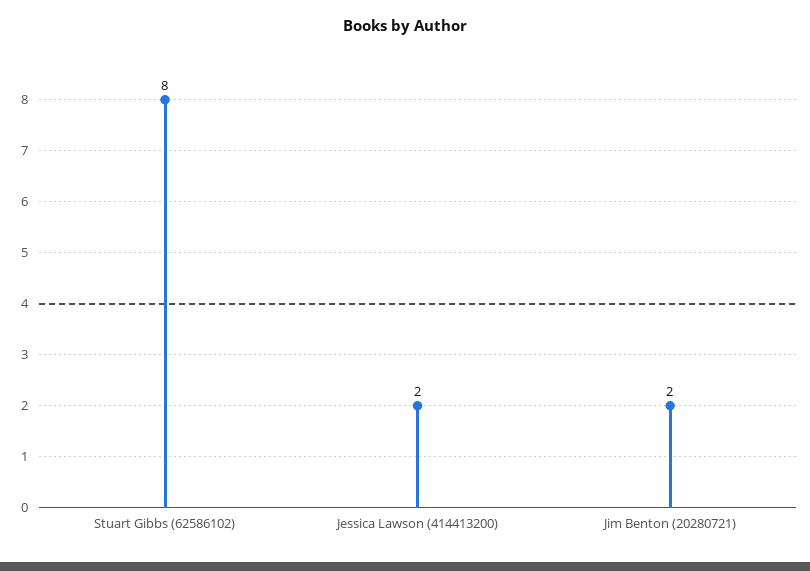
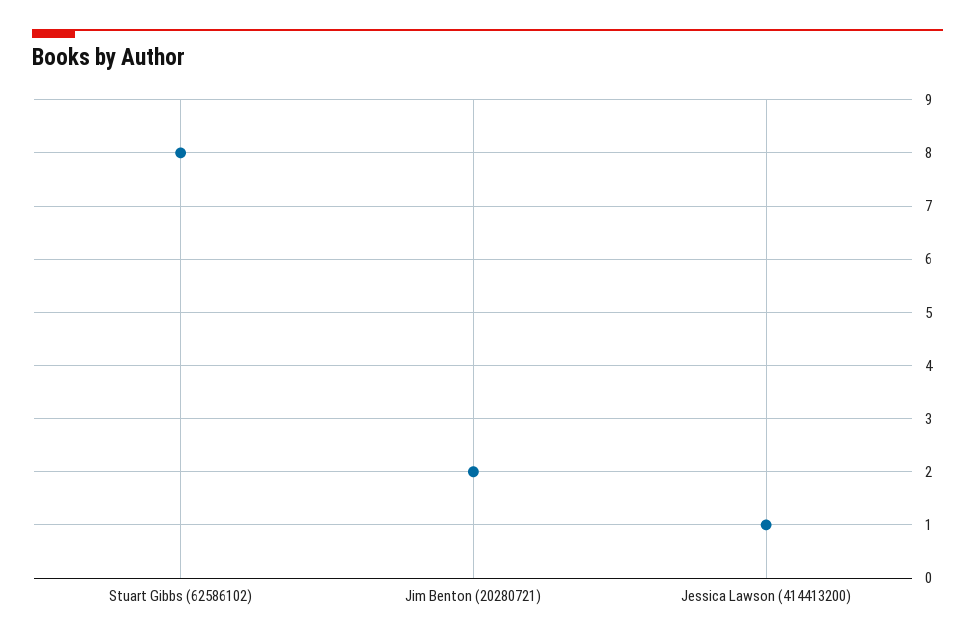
Jessica Lawson (414413200): 2 -> 1

